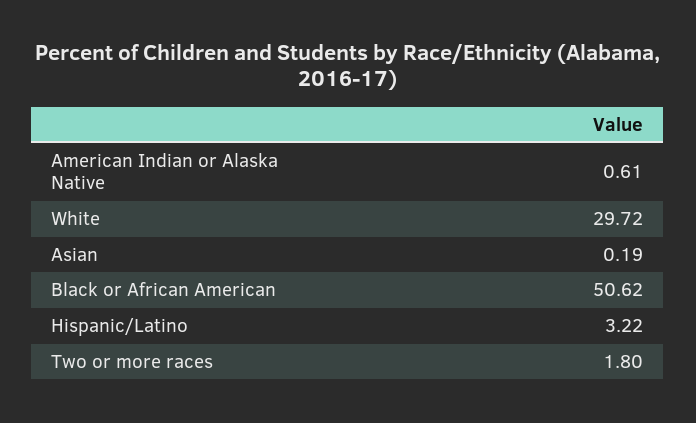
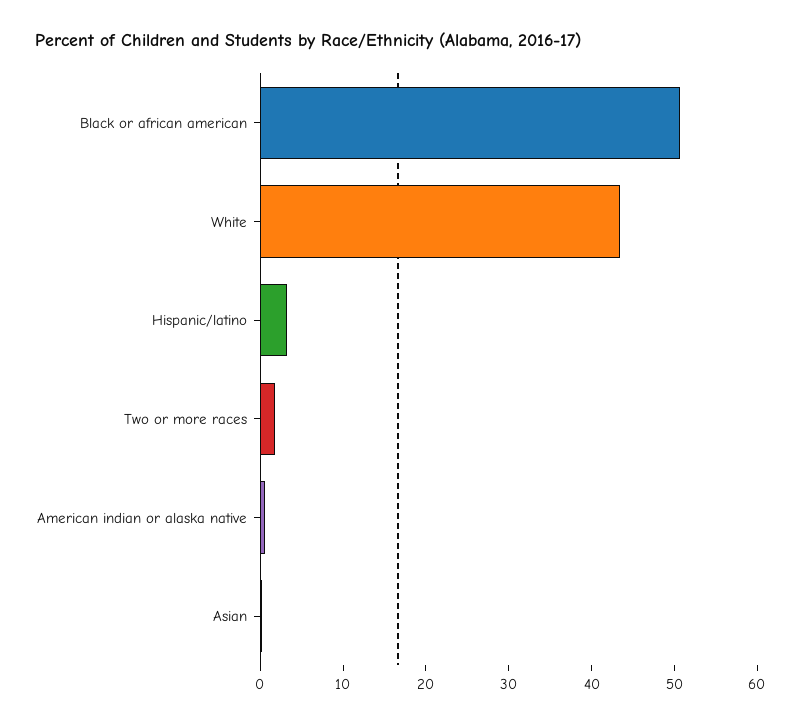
White: 29.72 -> 44

